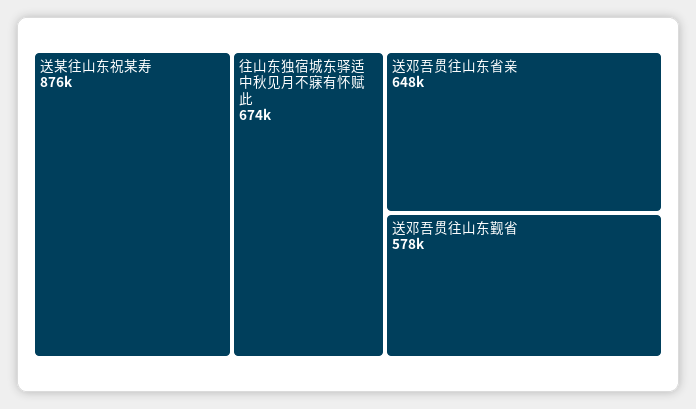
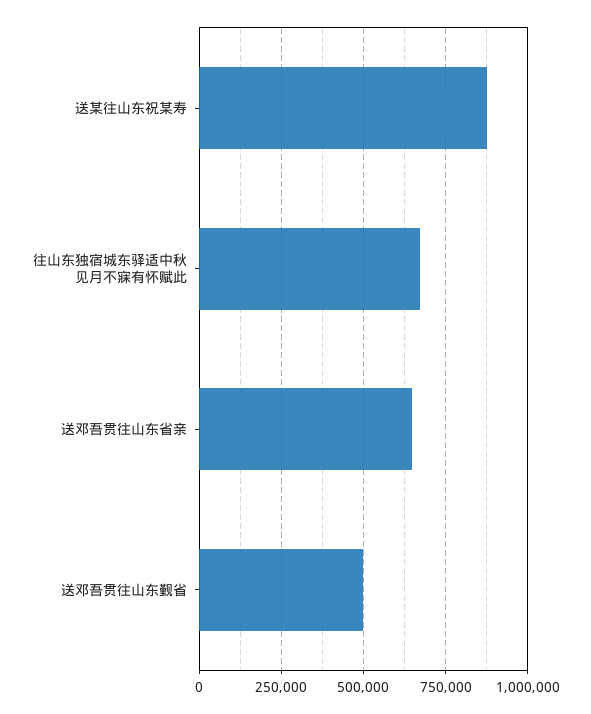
送邓吾贯往山东觐省: 578000 -> 500000

